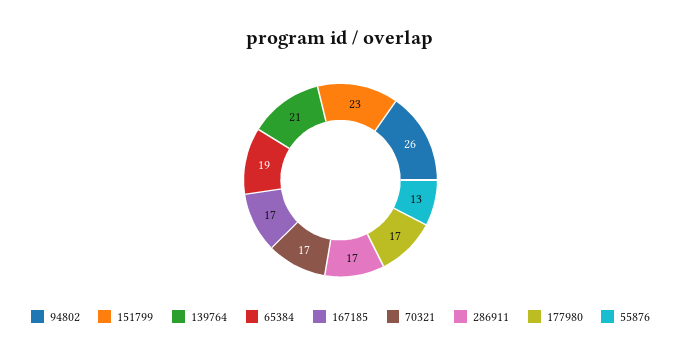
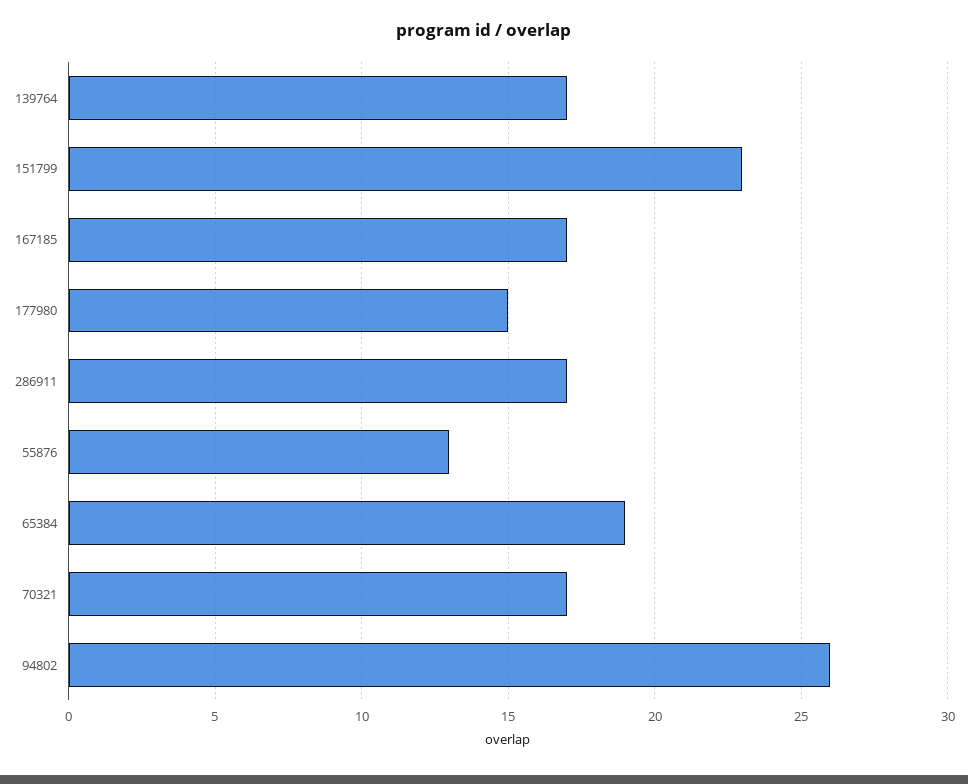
139764: 21 -> 17
177980: 17 -> 15

